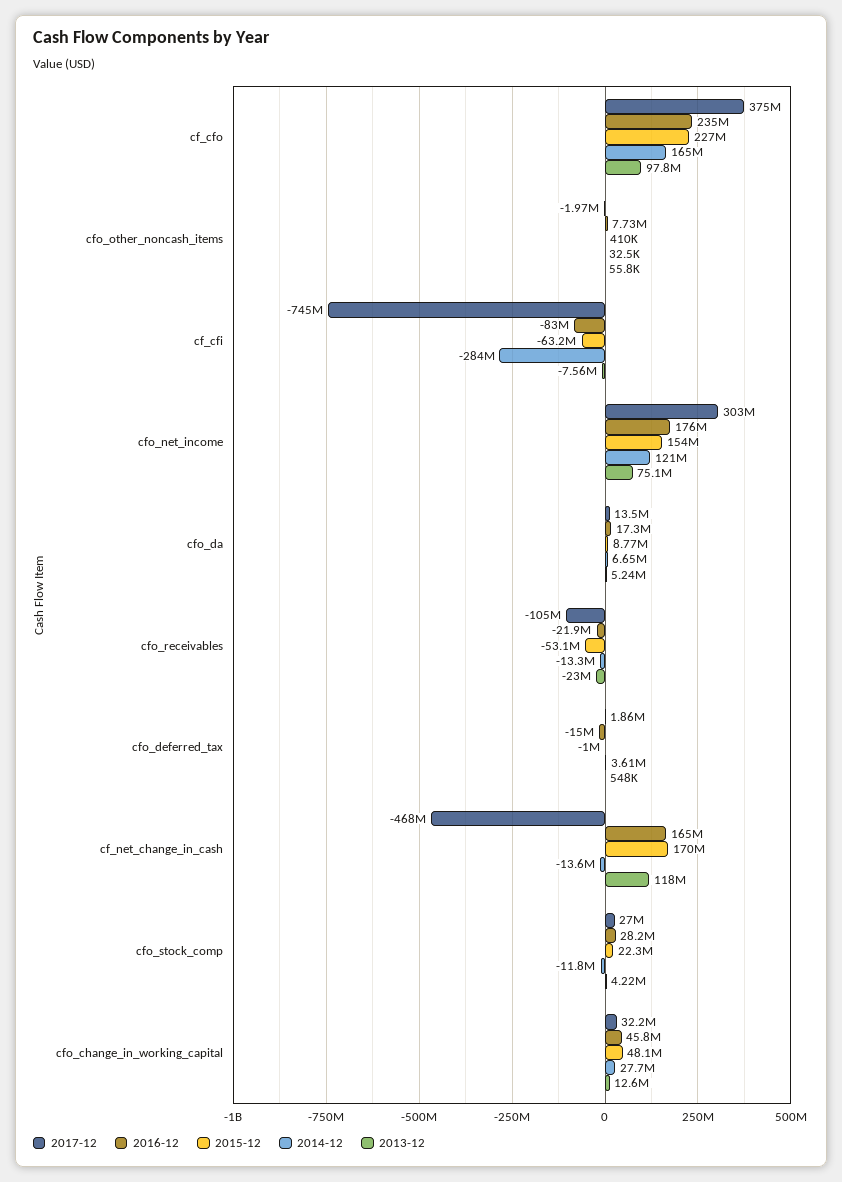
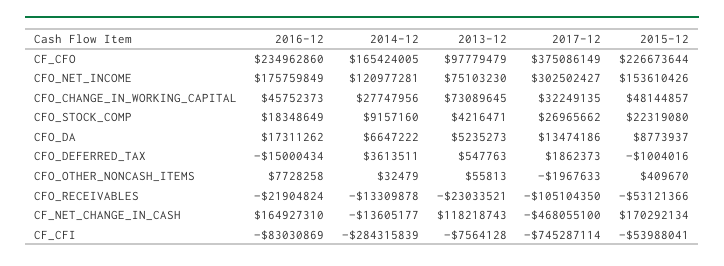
2015-12, cf_cfi: -63200000 -> -53988041
2016-12, cfo_stock_comp: 28200000 -> 18348649
2014-12, cfo_stock_comp: -11800000 -> 9157160
2013-12, cfo_change_in_working_capital: 12600000 -> 73089645

